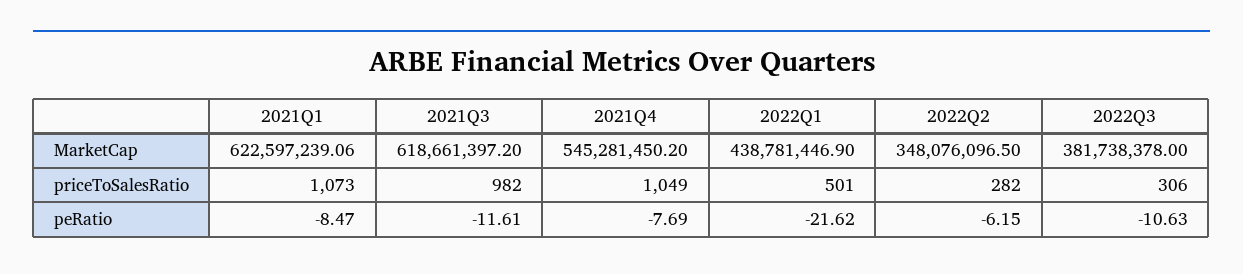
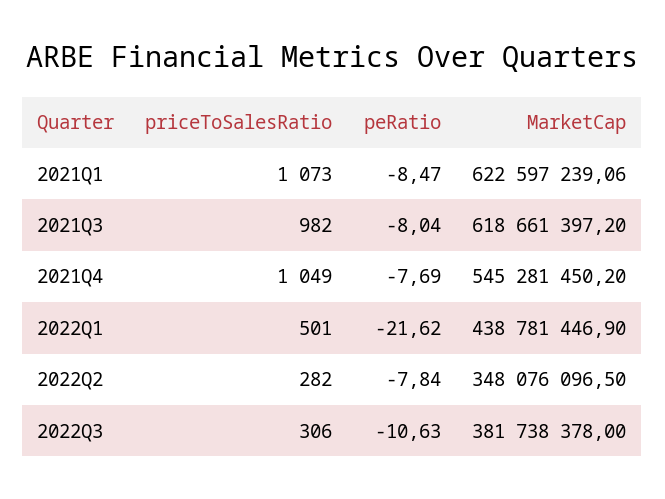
2021Q3, peRatio: -11.61 -> -8.04
2022Q2, peRatio: -6.15 -> -7.84

